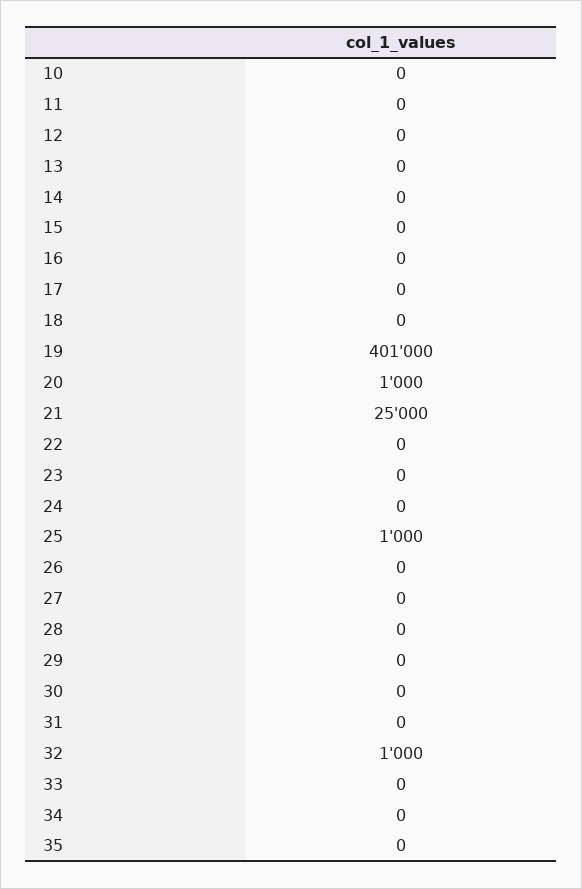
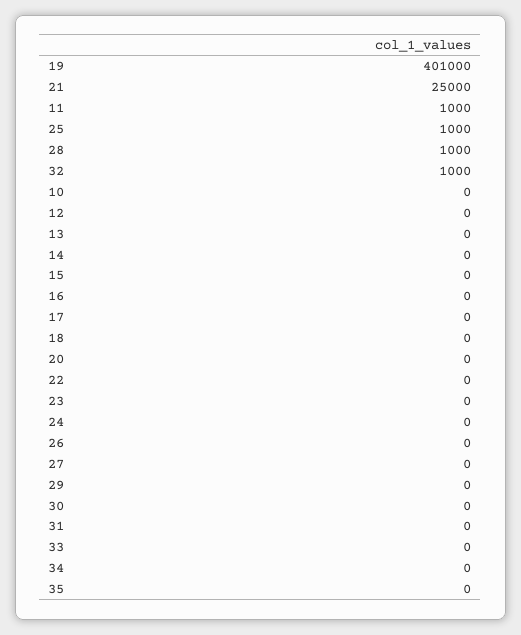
11: 0 -> 1000
20: 1000 -> 0
28: 0 -> 1000

